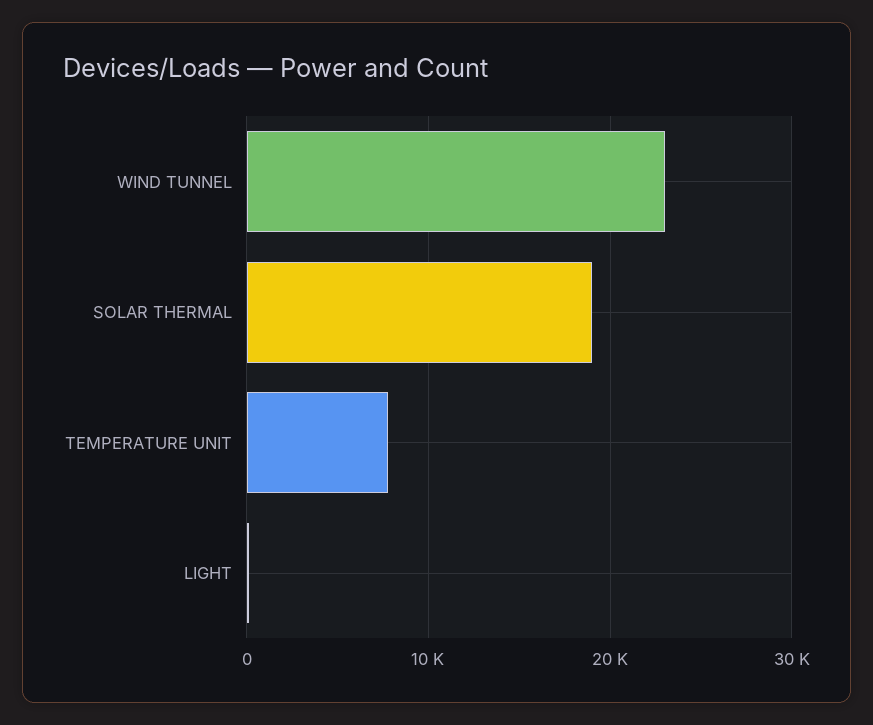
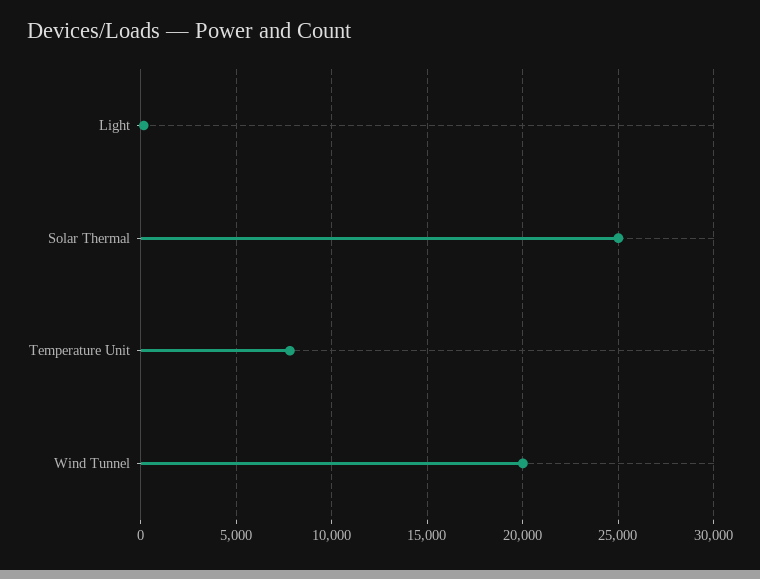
WIND TUNNEL: 23000 -> 20000
SOLAR THERMAL: 19000 -> 25000

